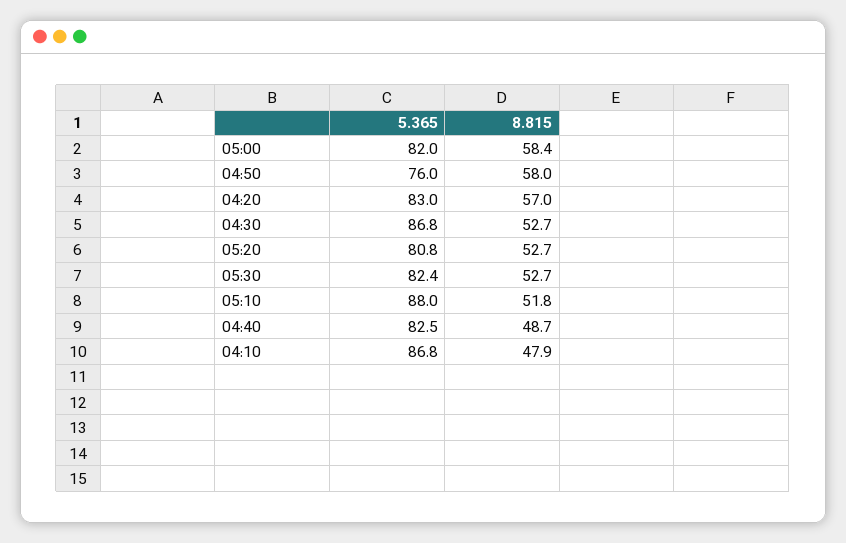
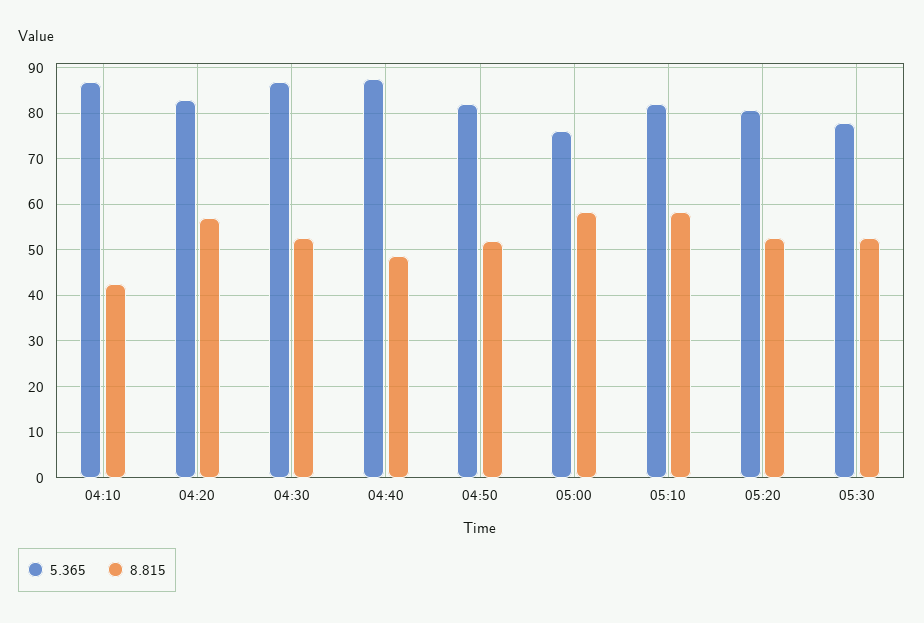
5.365, 05:00: 82 -> 76
5.365, 04:50: 76 -> 82
8.815, 04:50: 58 -> 52
5.365, 05:30: 82.4 -> 78
5.365, 05:10: 88 -> 82
8.815, 05:10: 51.8 -> 58
5.365, 04:40: 82.5 -> 88
8.815, 04:10: 47.9 -> 42

